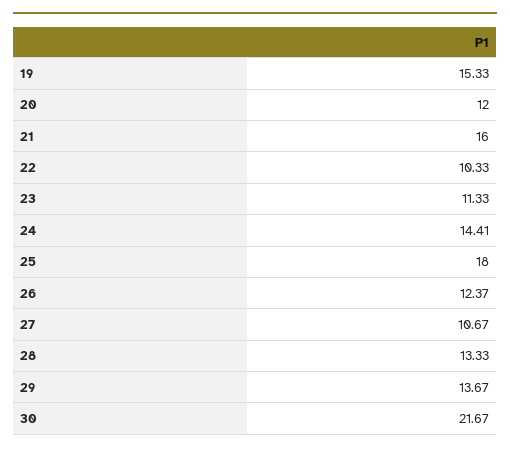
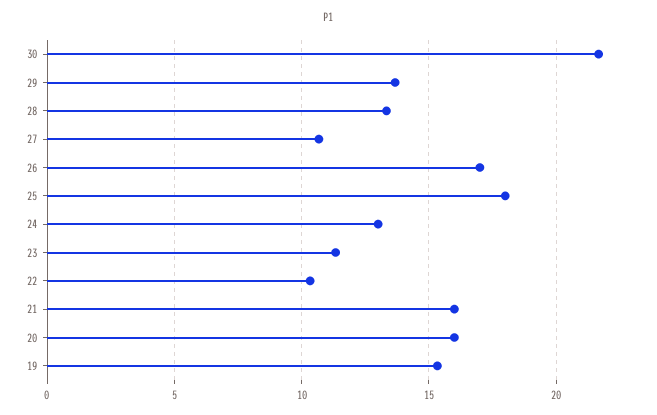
20: 12 -> 16
24: 14.41 -> 13
26: 12.37 -> 17

